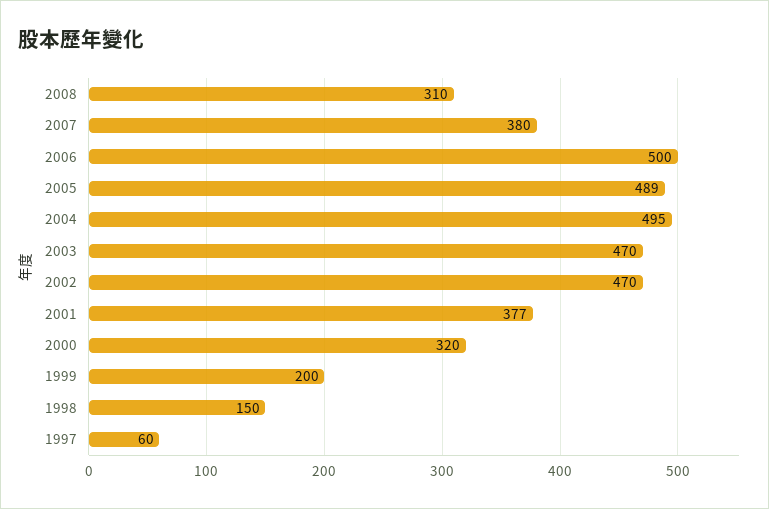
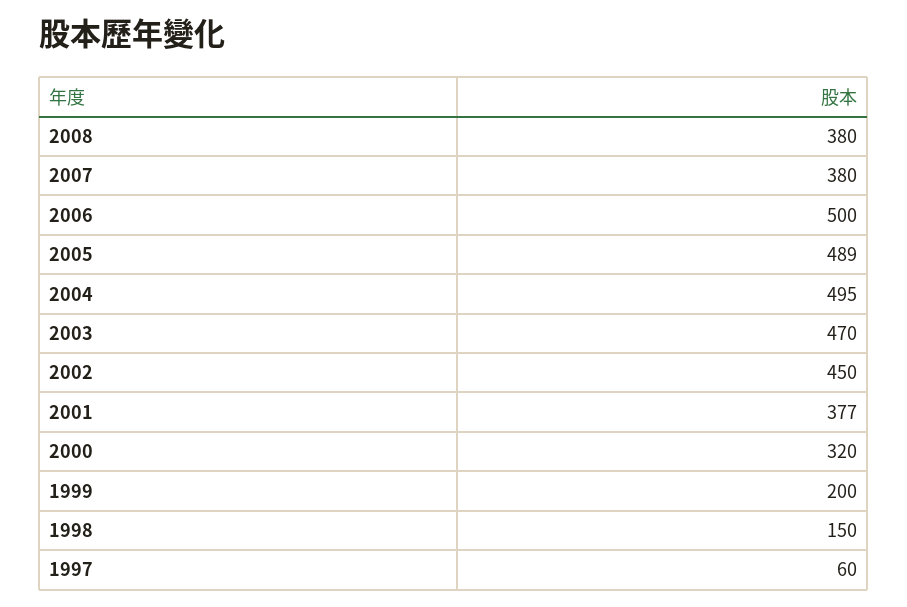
2008: 310 -> 380
2002: 470 -> 450

